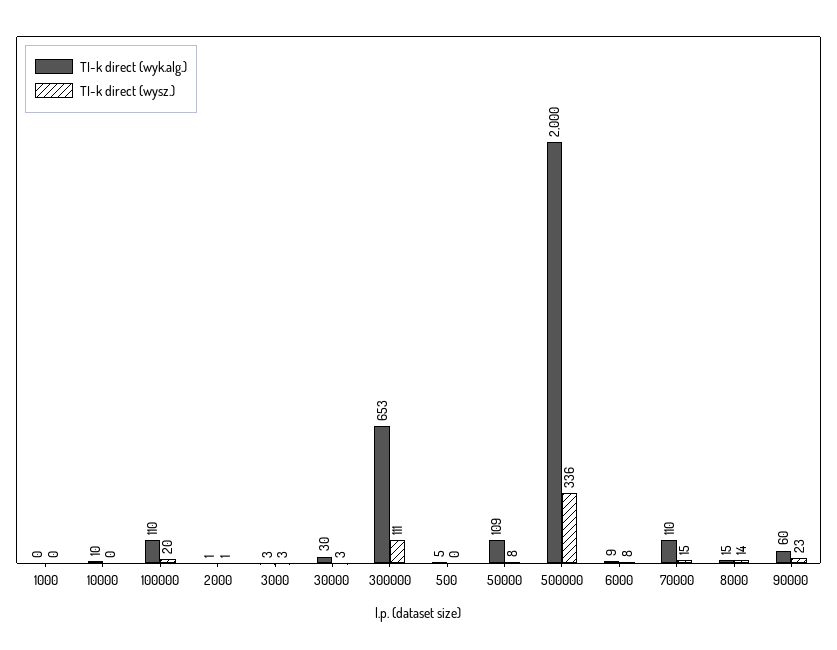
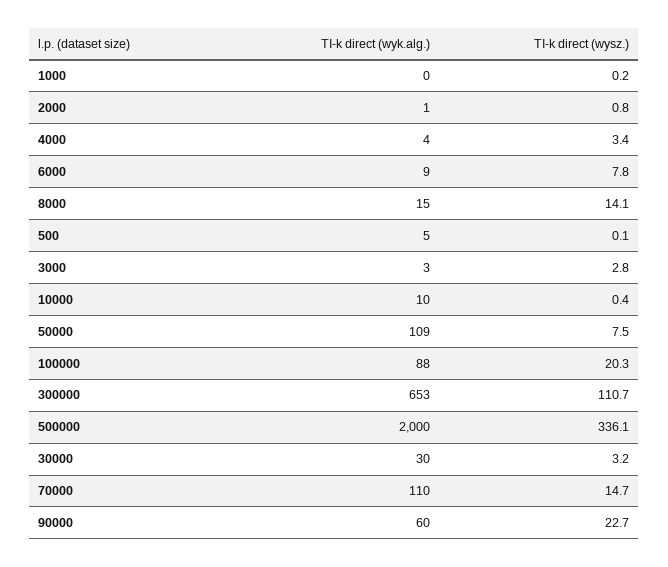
TI-k direct (wyk.alg.), 100000: 110 -> 88
TI-k direct (wyk.alg.), 4000: none -> 4
TI-k direct (wysz.), 4000: none -> 3.4

